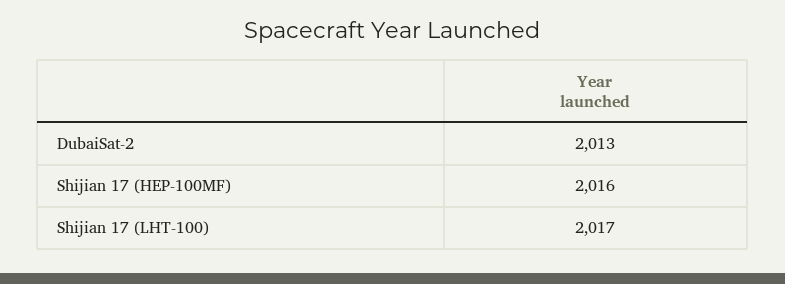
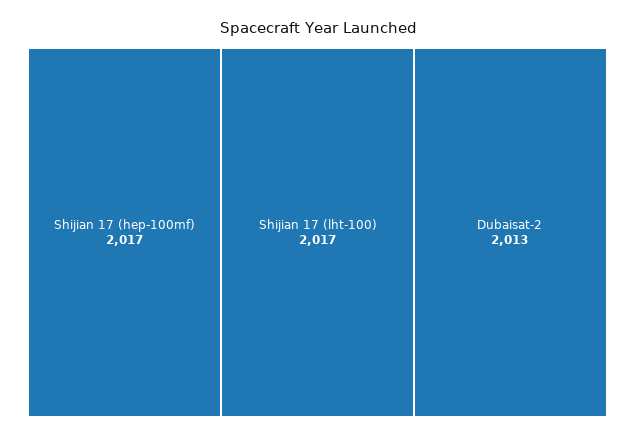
Shijian 17 (HEP-100MF): 2016 -> 2017

